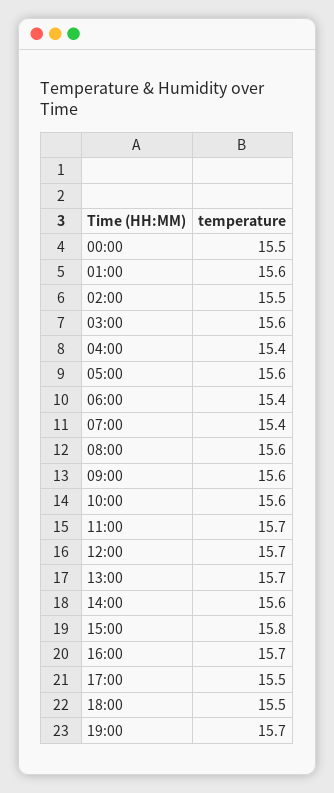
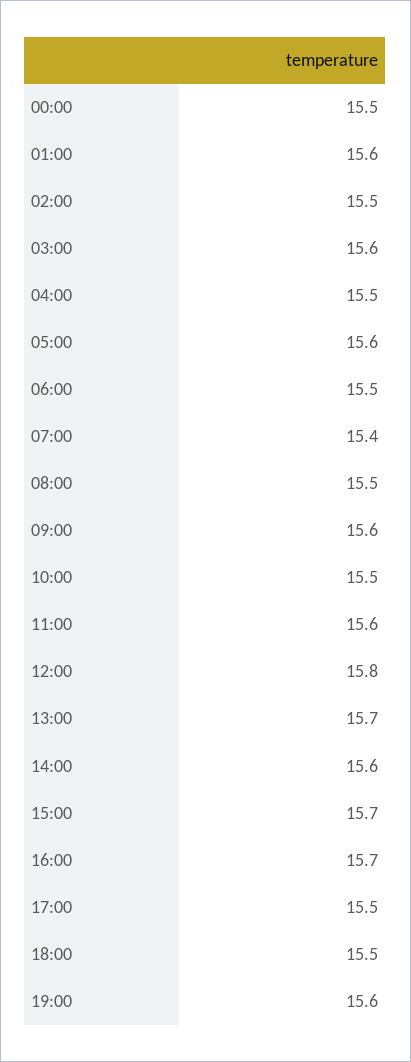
04:00: 15.4 -> 15.5
06:00: 15.4 -> 15.5
08:00: 15.6 -> 15.5
10:00: 15.6 -> 15.5
11:00: 15.7 -> 15.6
12:00: 15.7 -> 15.8
15:00: 15.8 -> 15.7
19:00: 15.7 -> 15.6

